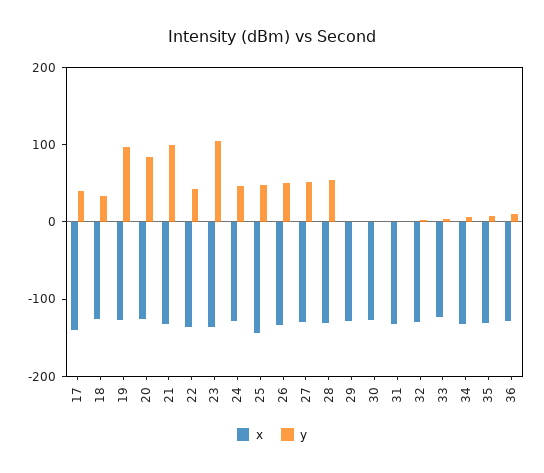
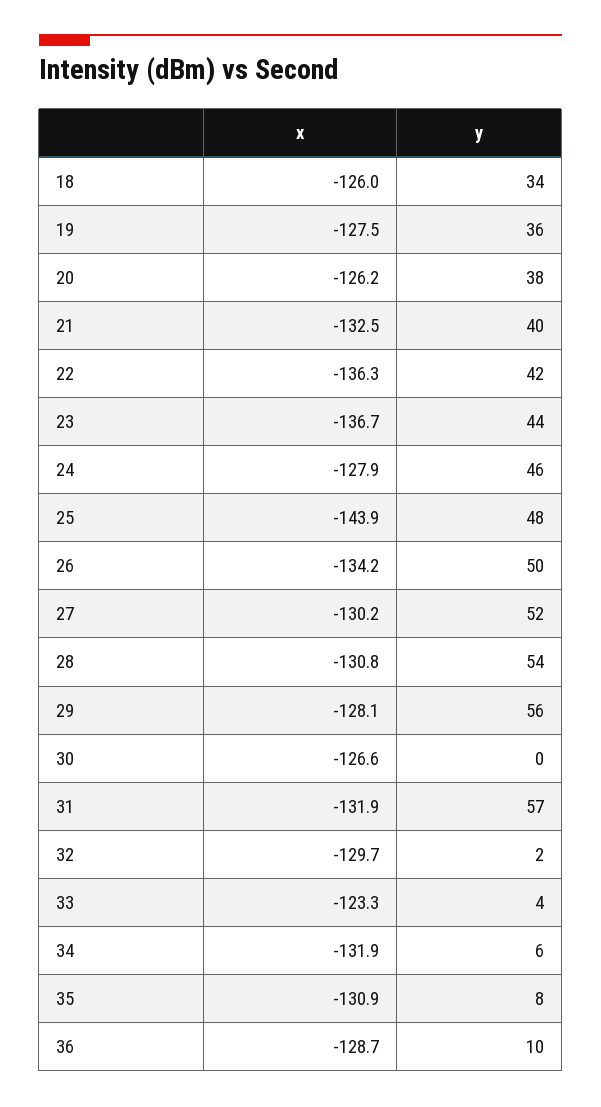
x, 17: -140 -> none
y, 17: 40 -> none
y, 19: 100 -> 36
y, 20: 80 -> 38
y, 21: 100 -> 40
y, 23: 100 -> 44
y, 29: 0 -> 56
y, 31: 0 -> 57

